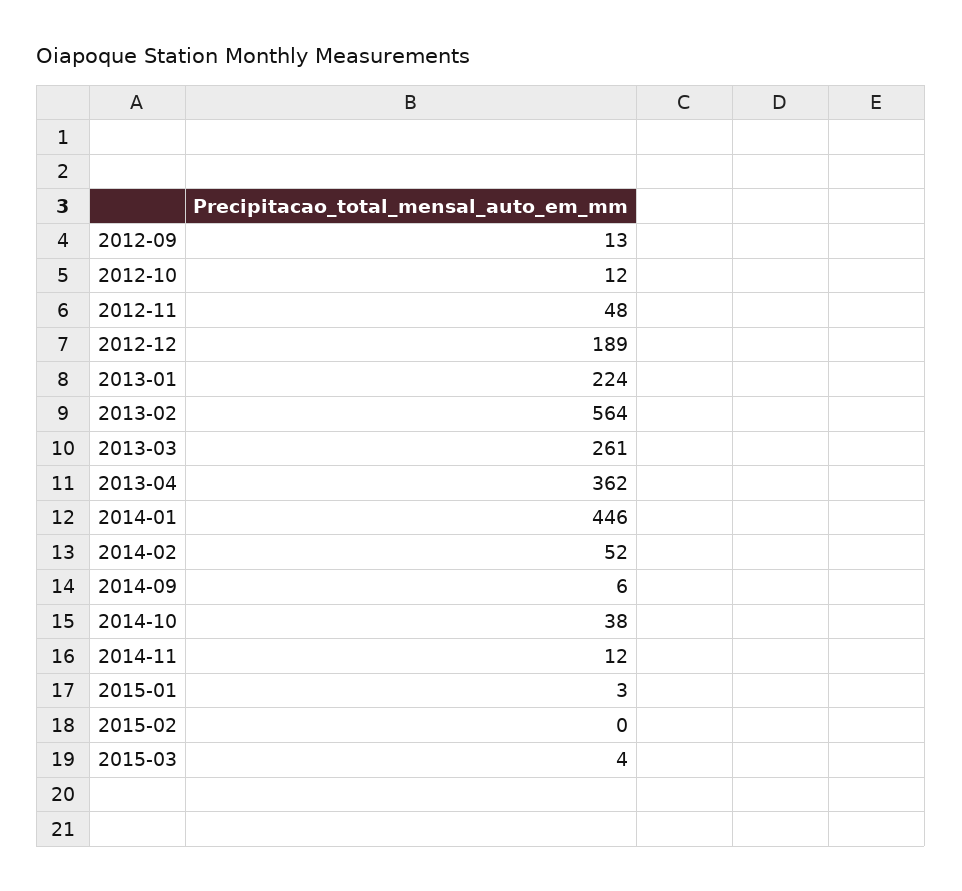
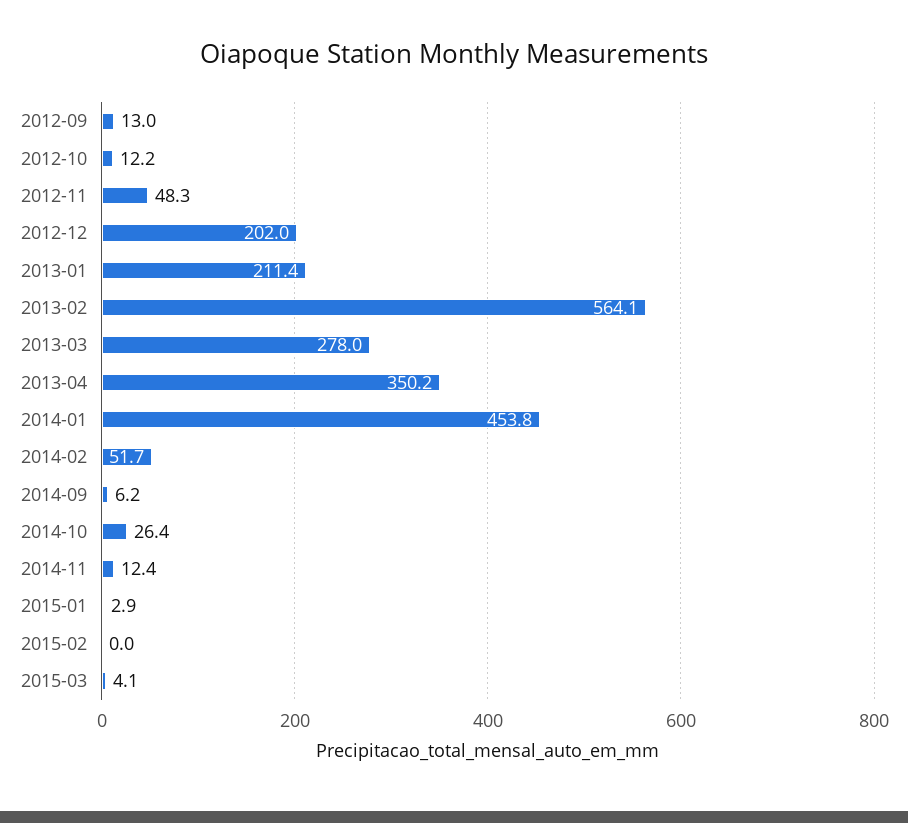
2012-12: 189 -> 202
2013-01: 224 -> 211.4
2013-03: 261 -> 278
2013-04: 362 -> 350.2
2014-01: 446 -> 453.8
2014-10: 38 -> 26.4

